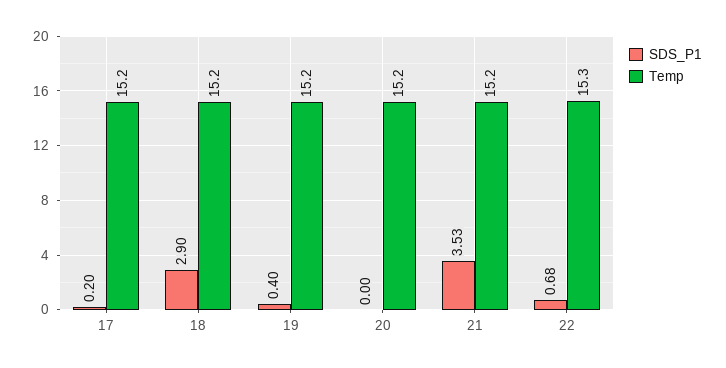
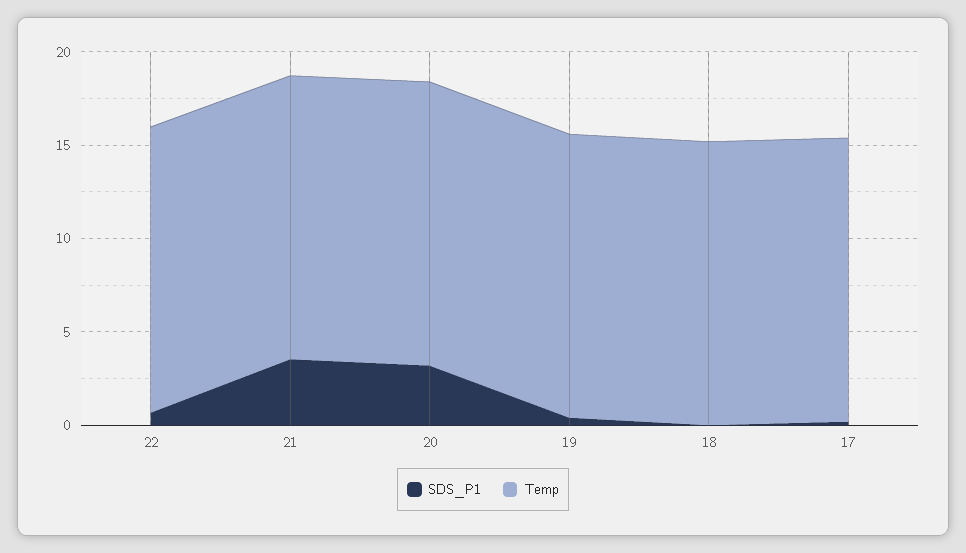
SDS_P1, 18: 2.9 -> 0
SDS_P1, 20: 0 -> 3

